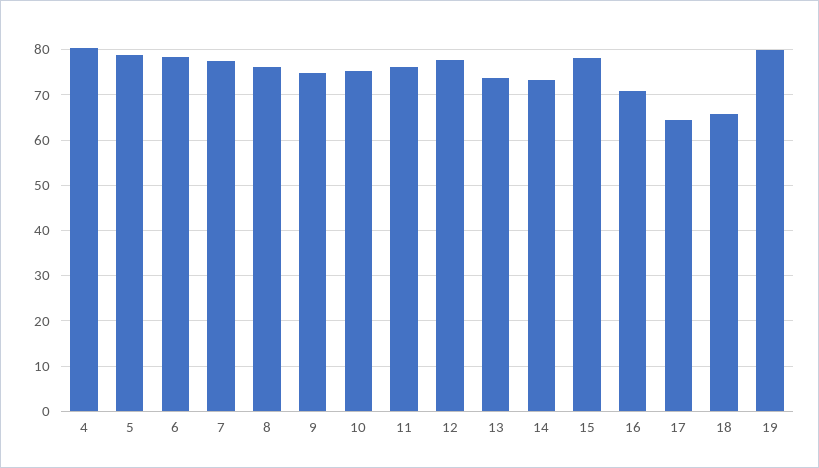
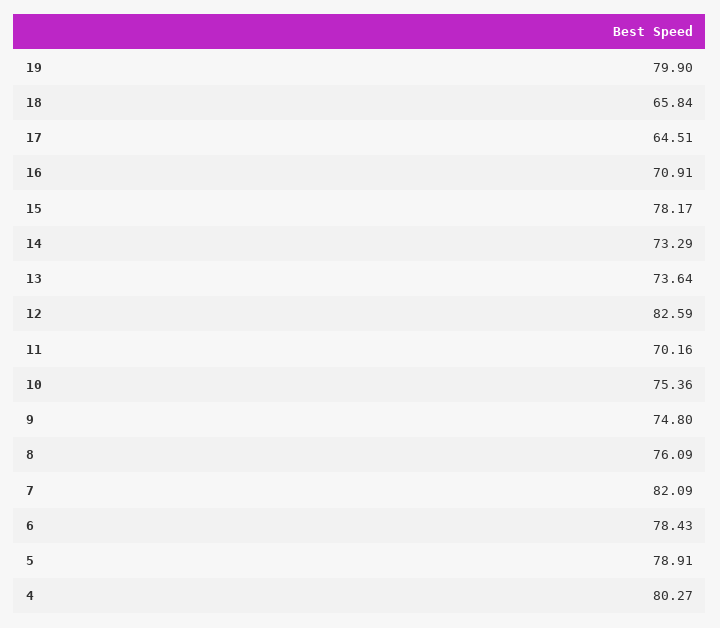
7: 78 -> 82.09
11: 76 -> 70.16
12: 78 -> 82.59

